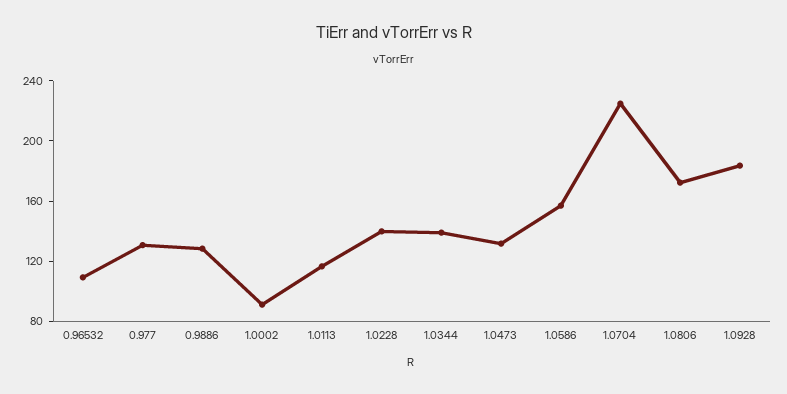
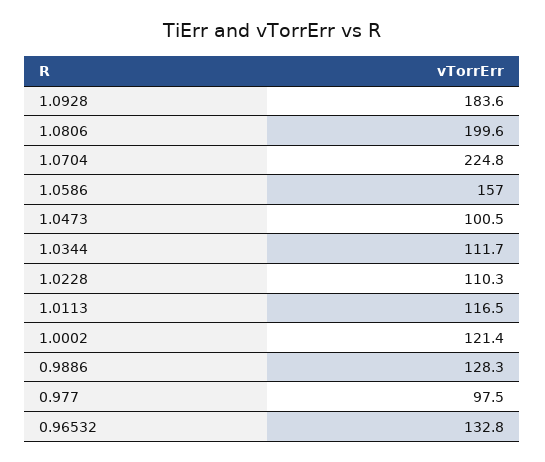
0.96532: 110 -> 132.8
0.977: 130 -> 97.5
1.0002: 90 -> 121.4
1.0228: 140 -> 110.3
1.0344: 140 -> 111.7
1.0473: 130 -> 100.5
1.0806: 170 -> 199.6

